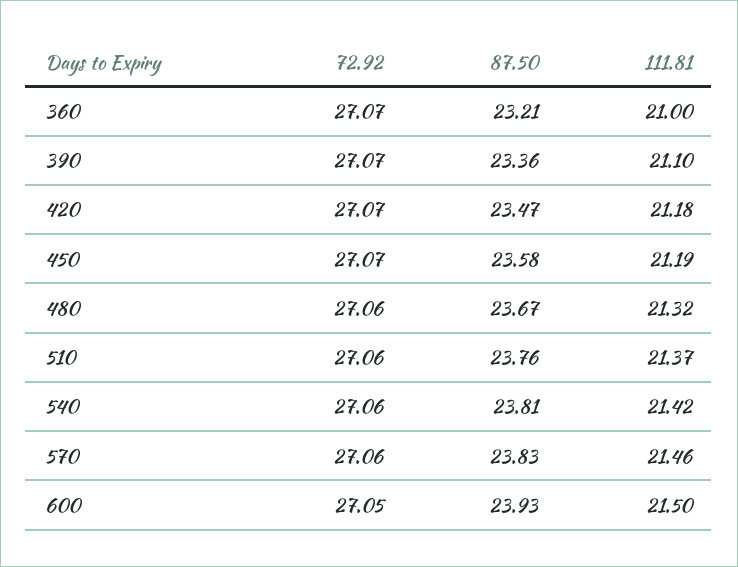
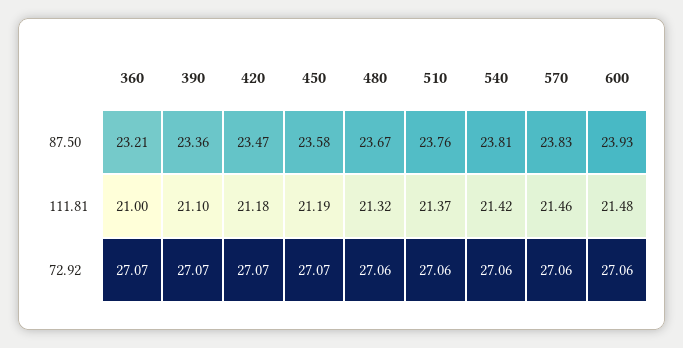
72.92, 600: 27.05 -> 27.06
111.81, 600: 21.5 -> 21.48

